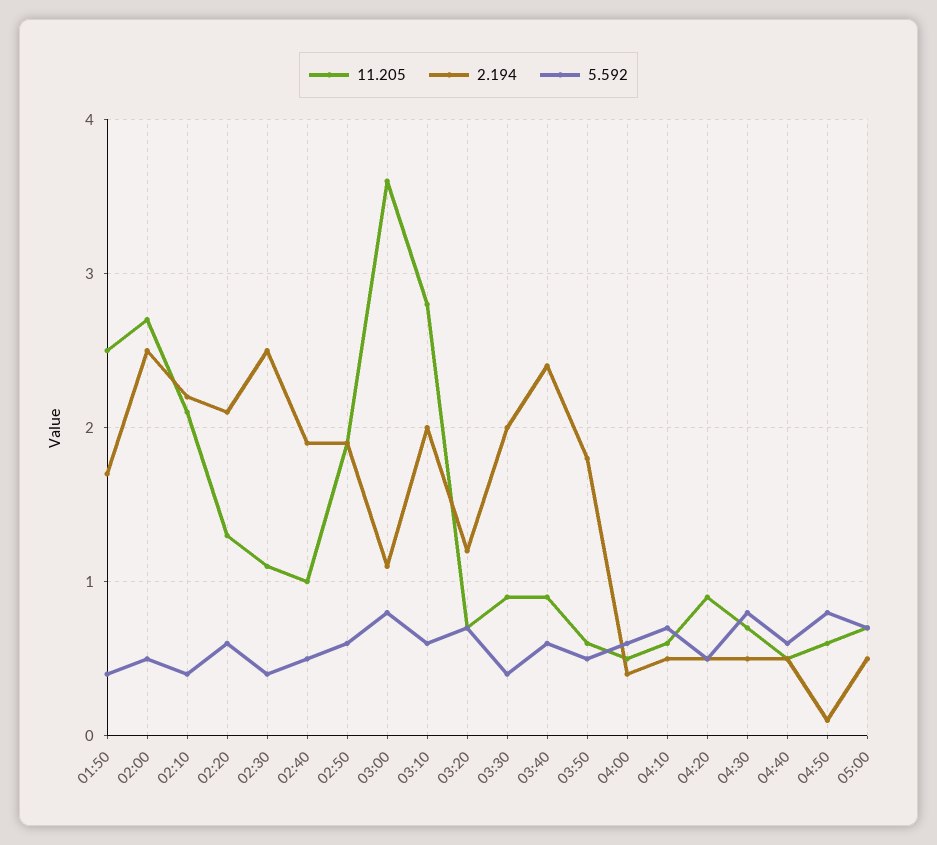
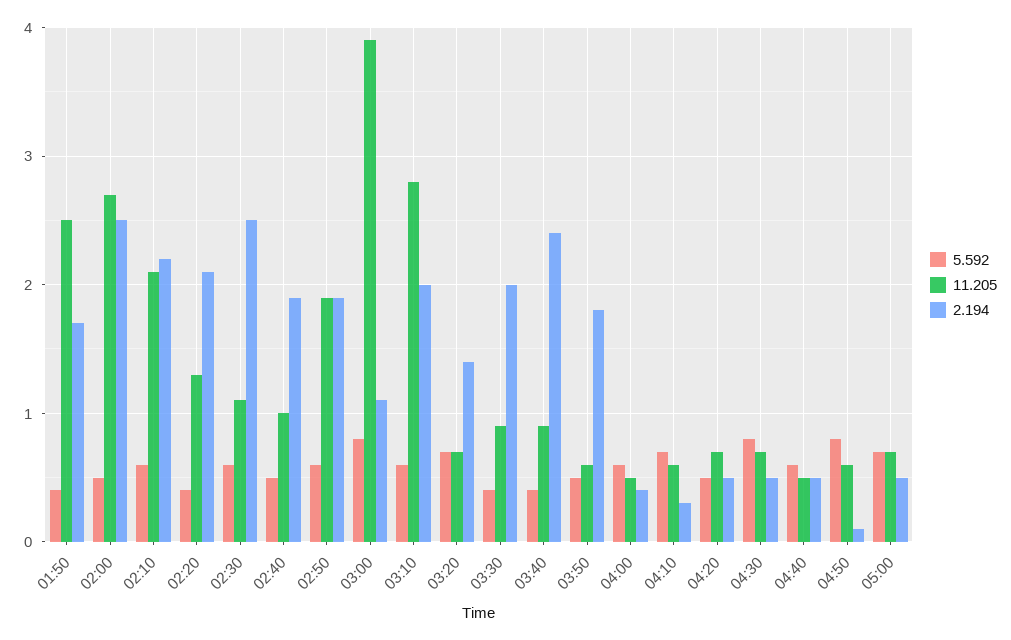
5.592, 02:10: 0.4 -> 0.6
5.592, 02:20: 0.6 -> 0.4
5.592, 02:30: 0.4 -> 0.6
11.205, 03:00: 3.6 -> 3.9
2.194, 03:20: 1.2 -> 1.4
5.592, 03:40: 0.6 -> 0.4
2.194, 04:10: 0.5 -> 0.3
11.205, 04:20: 0.9 -> 0.7

